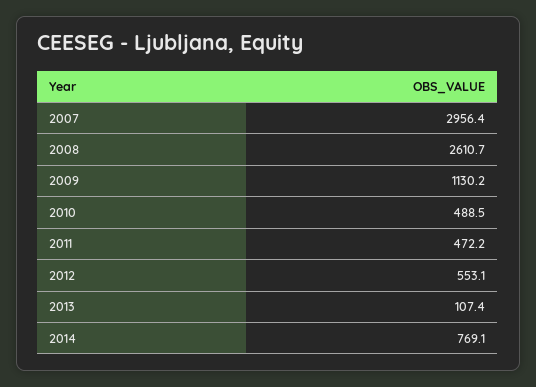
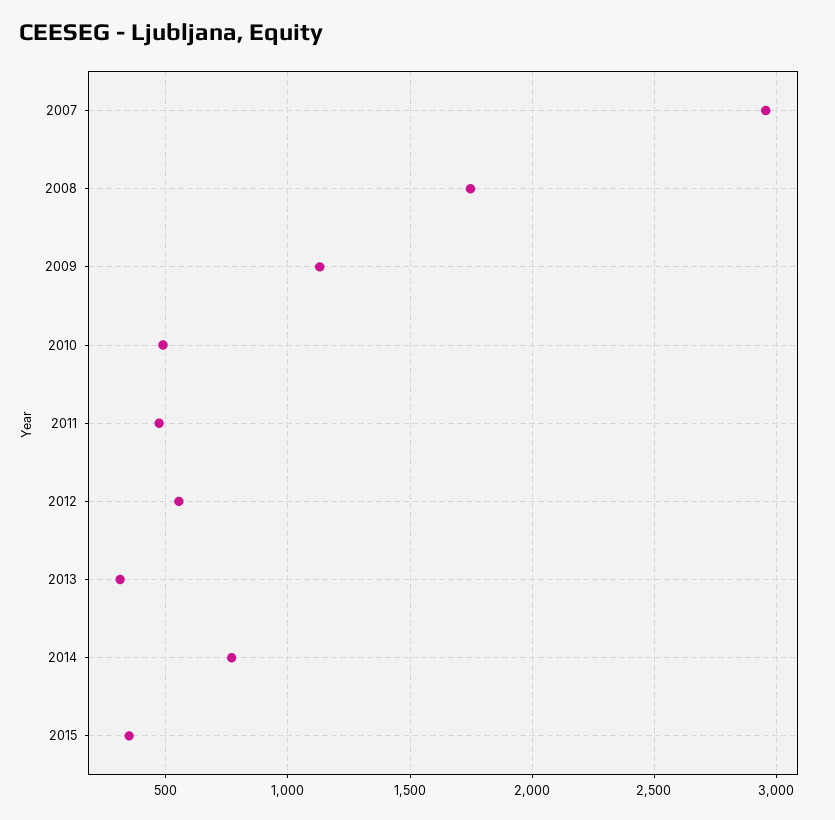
2008: 2610.7 -> 1750
2013: 107.4 -> 300
2015: none -> 350

